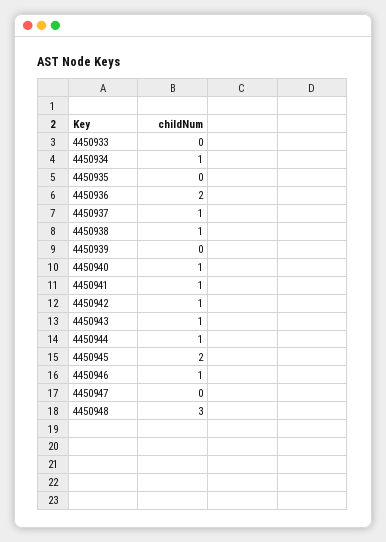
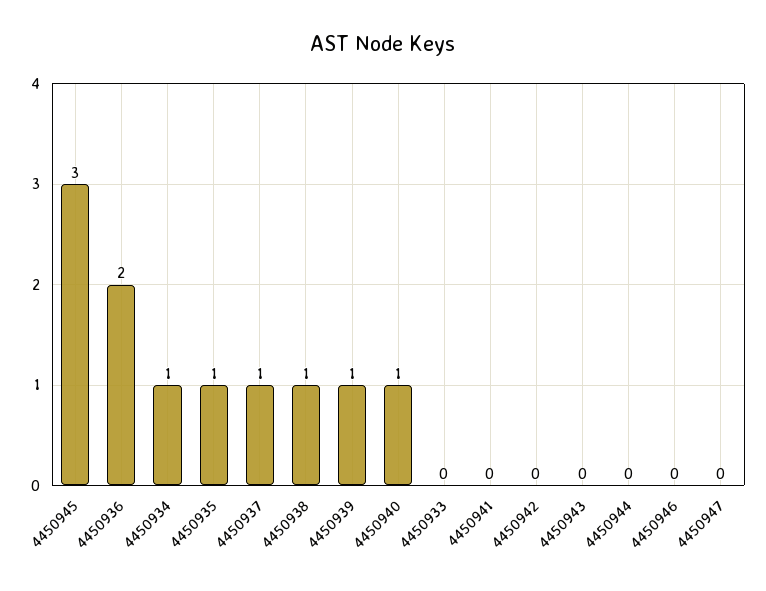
4450935: 0 -> 1
4450939: 0 -> 1
4450941: 1 -> 0
4450942: 1 -> 0
4450943: 1 -> 0
4450944: 1 -> 0
4450945: 2 -> 3
4450946: 1 -> 0
4450948: 3 -> none

